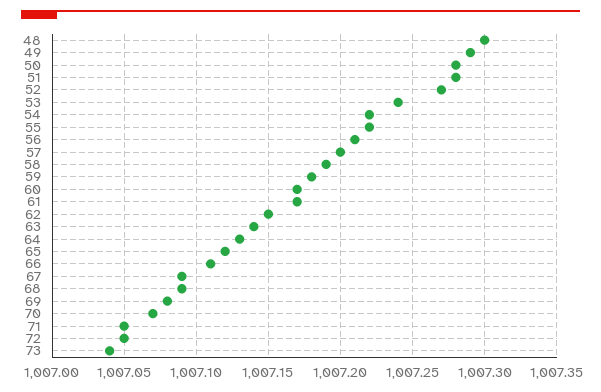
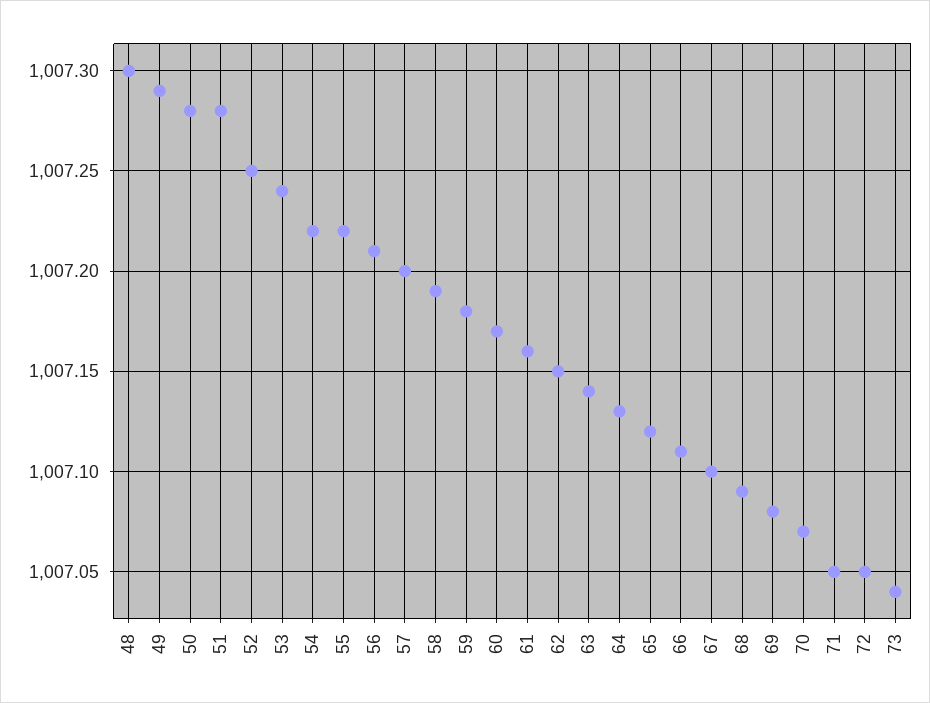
52: 1007.27 -> 1007.25
61: 1007.17 -> 1007.16
67: 1007.09 -> 1007.1

